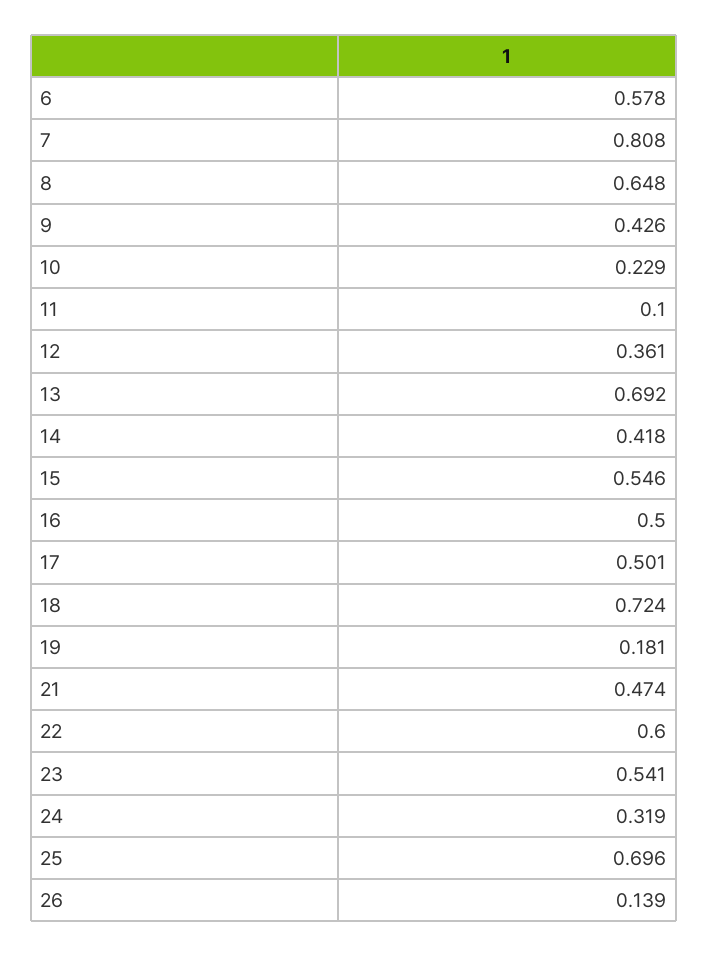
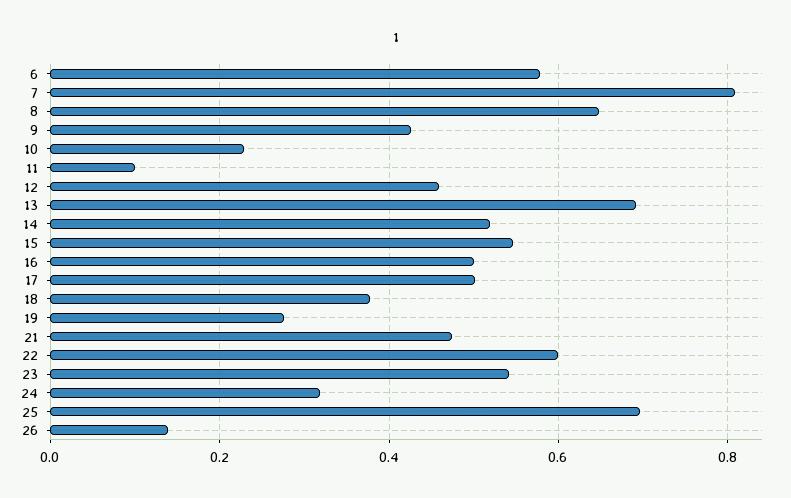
12: 0.361 -> 0.46
14: 0.418 -> 0.52
18: 0.724 -> 0.38
19: 0.181 -> 0.28

